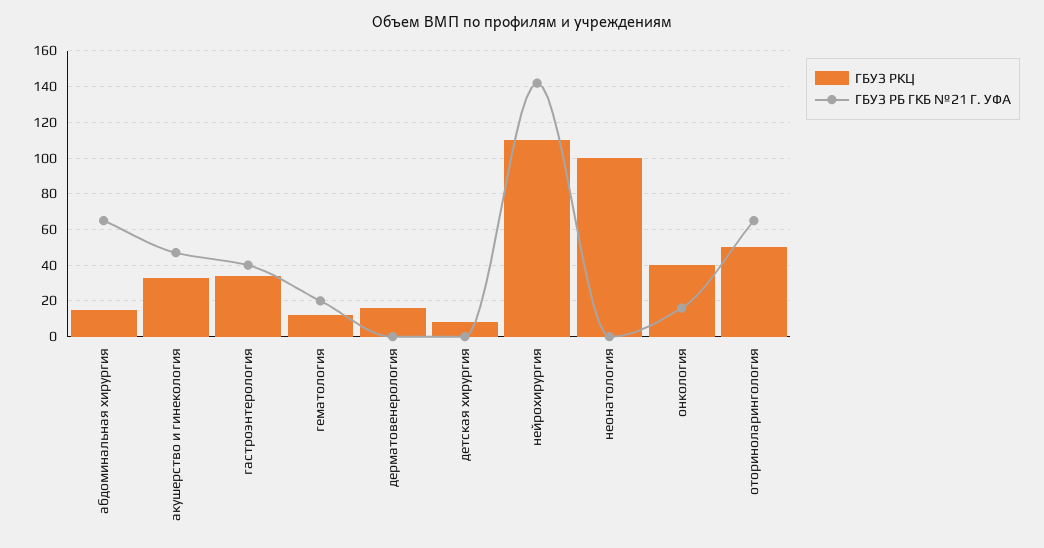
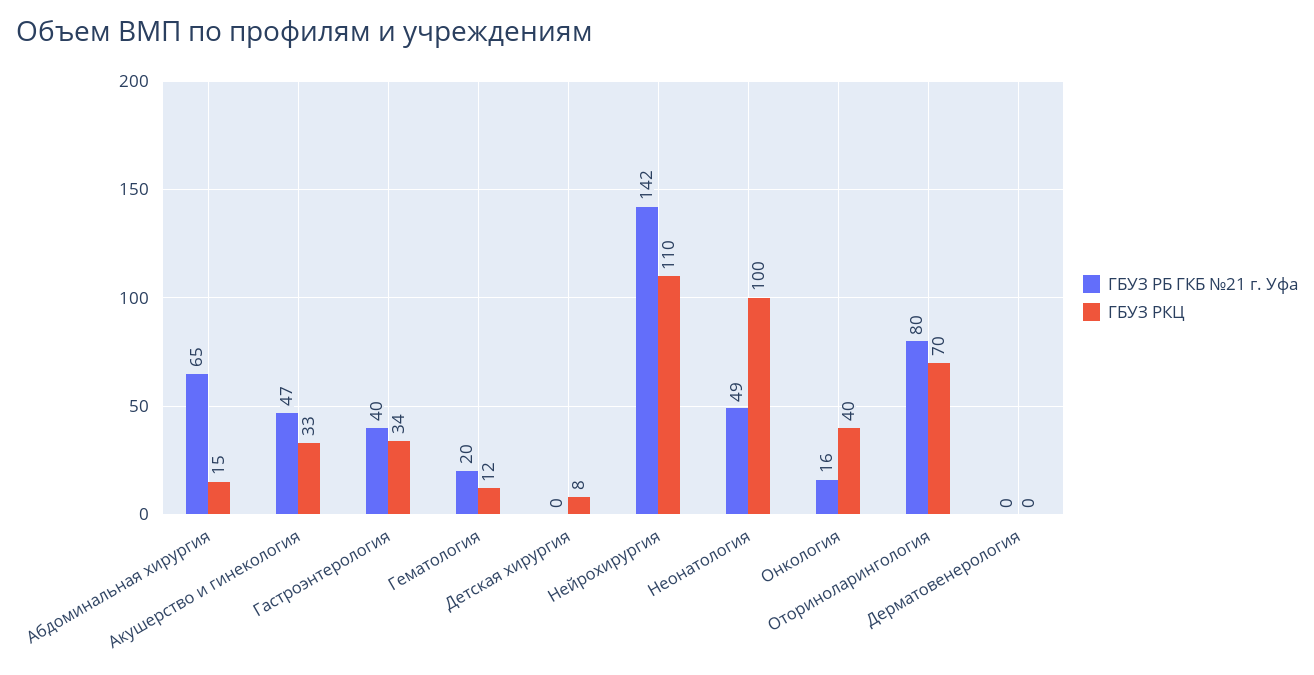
ГБУЗ РКЦ, дерматовенерология: 15 -> 0
ГБУЗ РБ ГКБ №21 Г. УФА, неонатология: 0 -> 49
ГБУЗ РКЦ, оториноларингология: 50 -> 70
ГБУЗ РБ ГКБ №21 Г. УФА, оториноларингология: 65 -> 80

